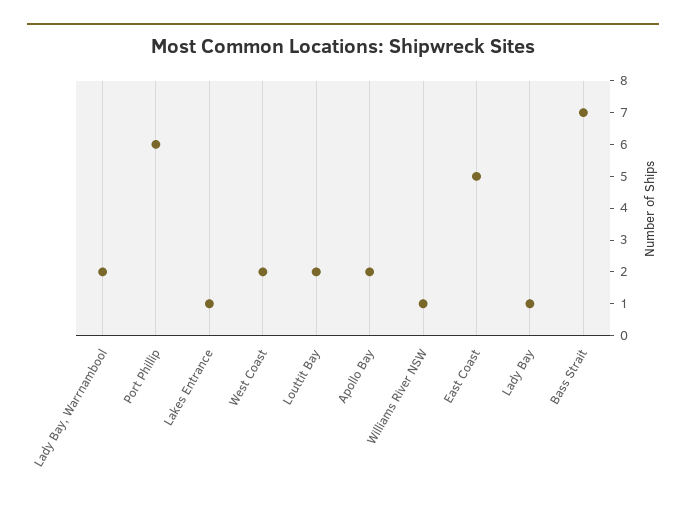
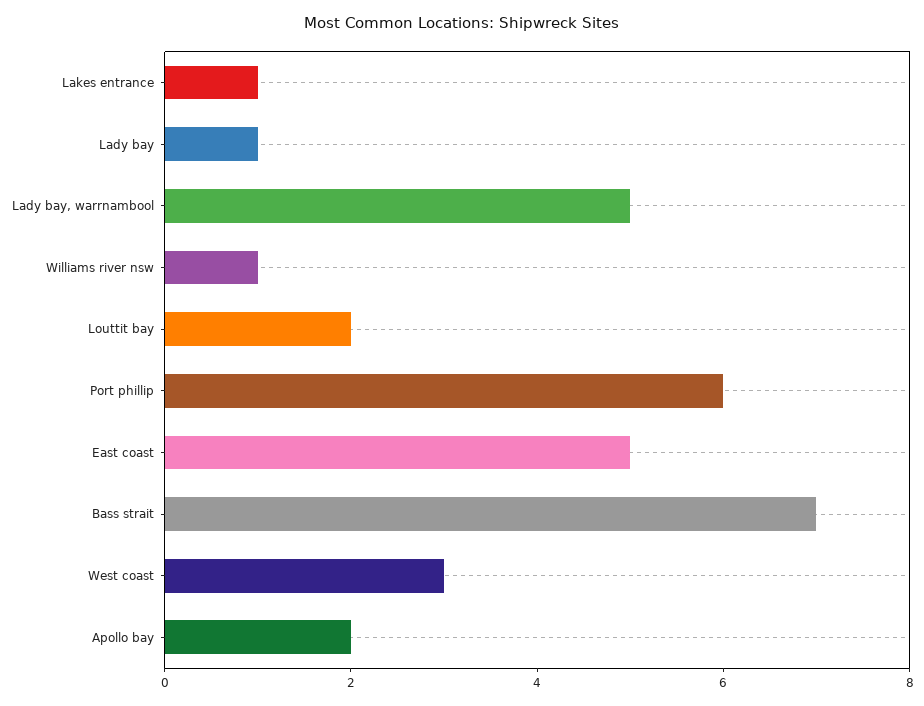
Lady Bay, Warrnambool: 2 -> 5
West Coast: 2 -> 3

